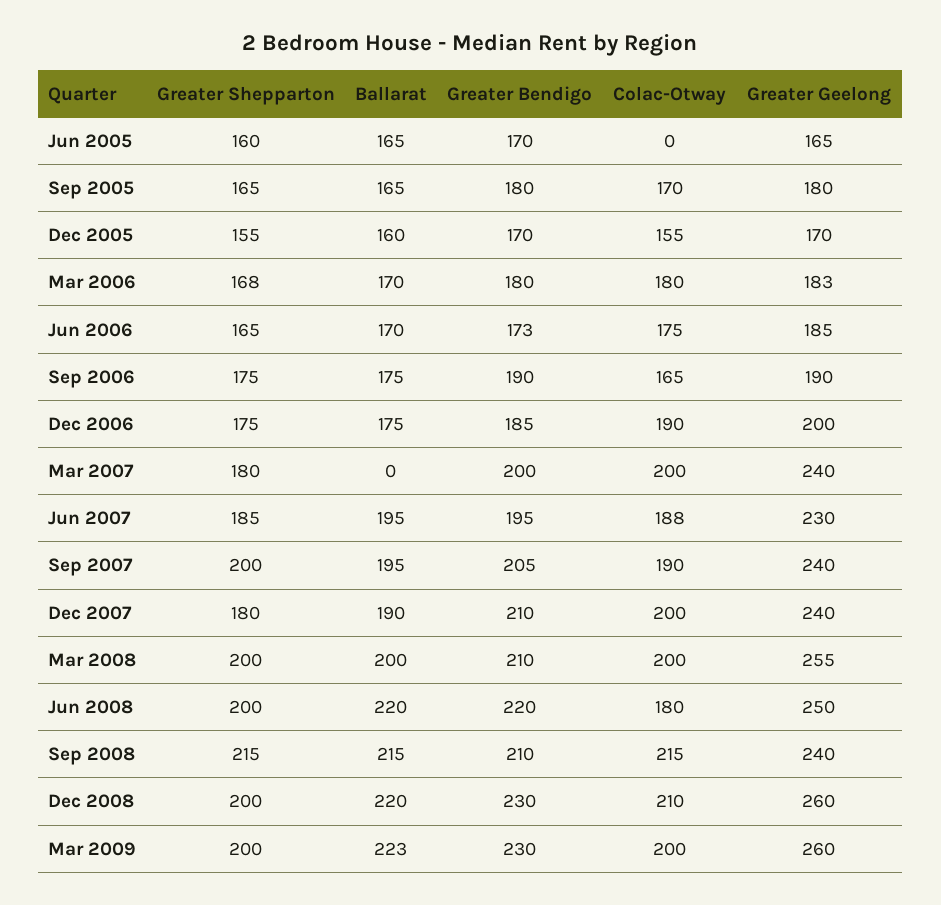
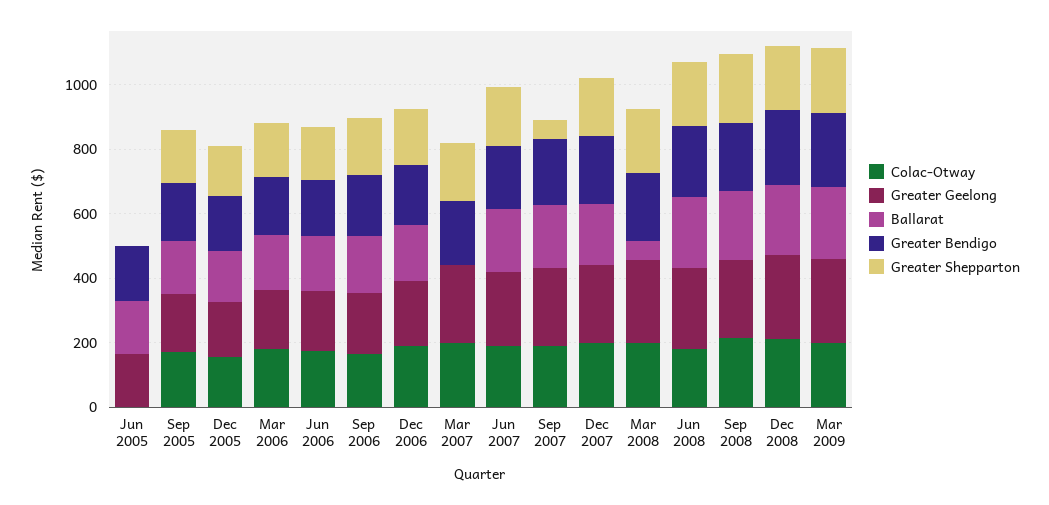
Greater Shepparton, Jun 2005: 160 -> 0
Greater Shepparton, Sep 2007: 200 -> 50
Ballarat, Mar 2008: 200 -> 50

